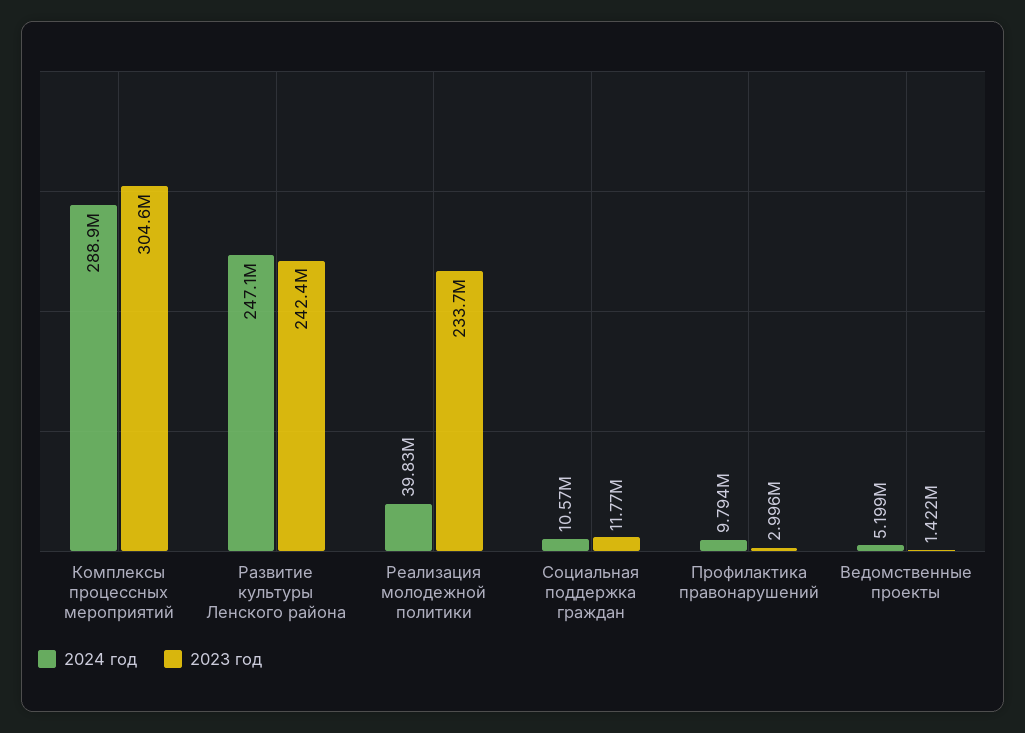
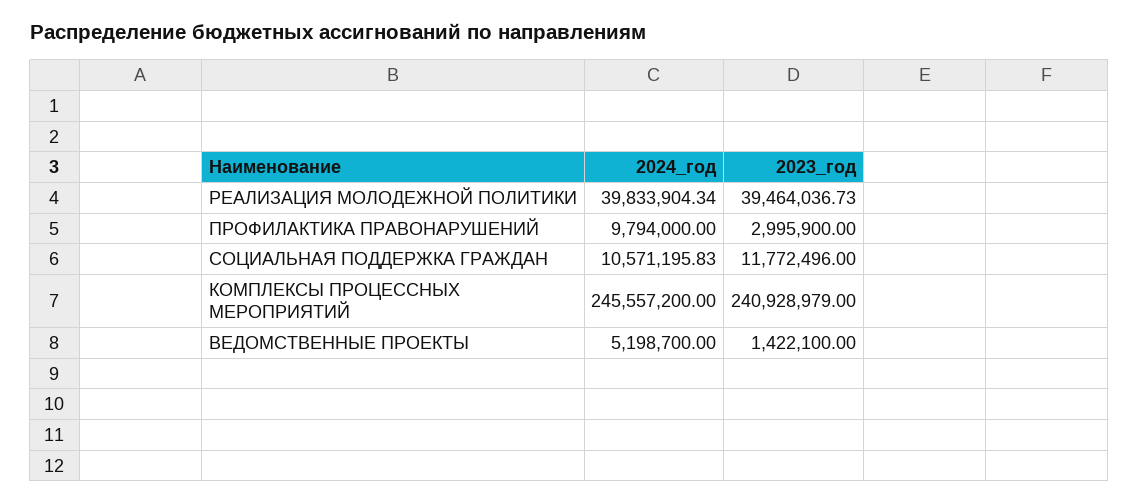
2024 год, Комплексы процессных мероприятий: 288900000 -> 245557200
2023 год, Комплексы процессных мероприятий: 304600000 -> 240928979
2024 год, Развитие культуры Ленского района: 247100000 -> none
2023 год, Развитие культуры Ленского района: 242400000 -> none
2023 год, Реализация молодежной политики: 233700000 -> 39464036.73

